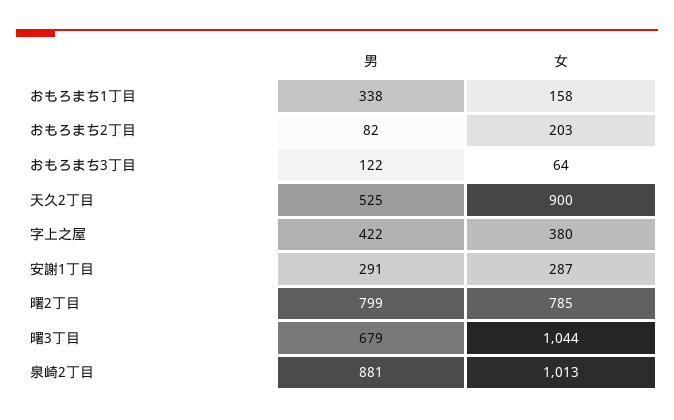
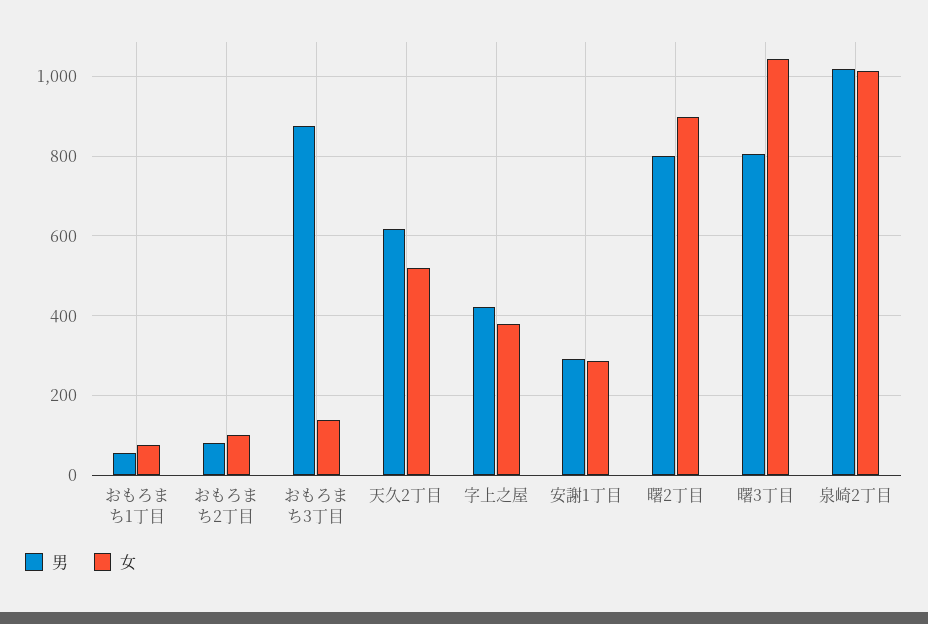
男, おもろまち1丁目: 338 -> 60
女, おもろまち1丁目: 158 -> 80
女, おもろまち2丁目: 203 -> 100
男, おもろまち3丁目: 122 -> 880
女, おもろまち3丁目: 64 -> 140
男, 天久2丁目: 525 -> 620
女, 天久2丁目: 900 -> 520
女, 曙2丁目: 785 -> 900
男, 曙3丁目: 679 -> 800
男, 泉崎2丁目: 881 -> 1020

